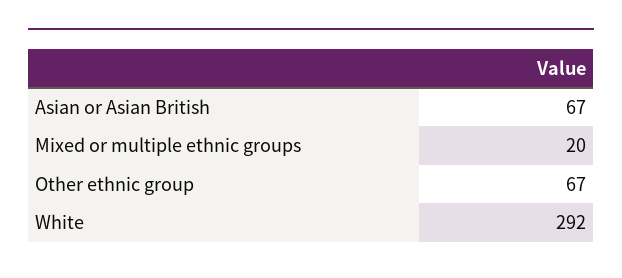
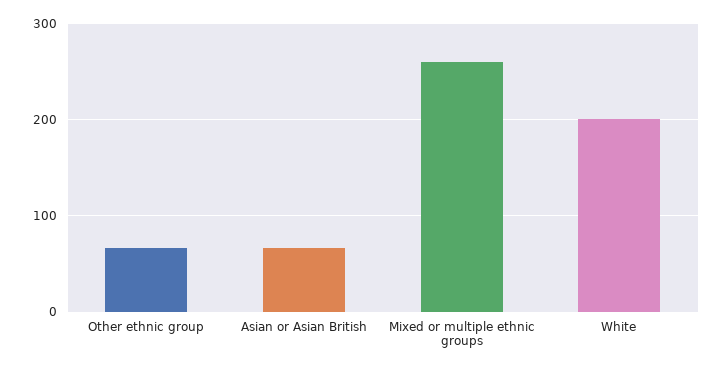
Mixed or multiple ethnic groups: 20 -> 260
White: 292 -> 200

